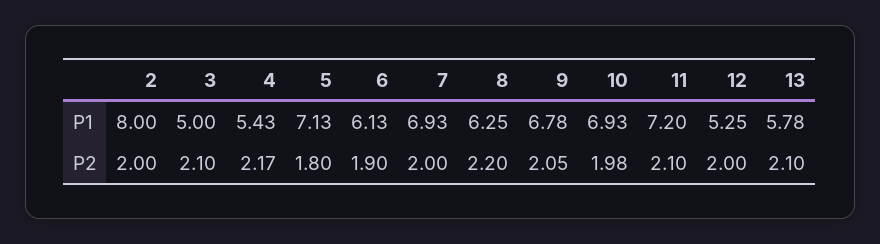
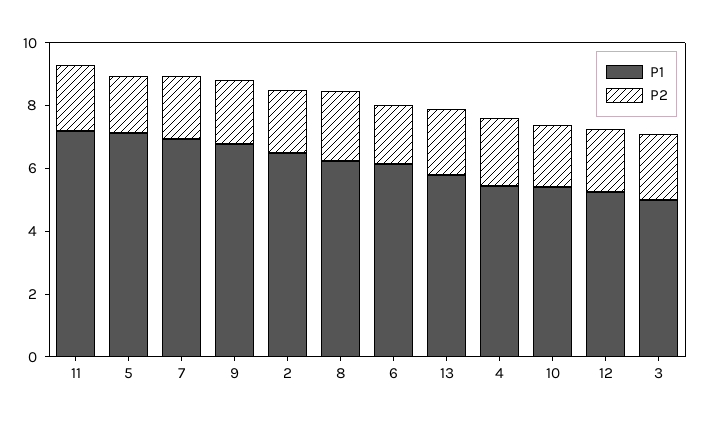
P1, 2: 8 -> 6.5
P1, 10: 6.93 -> 5.5

